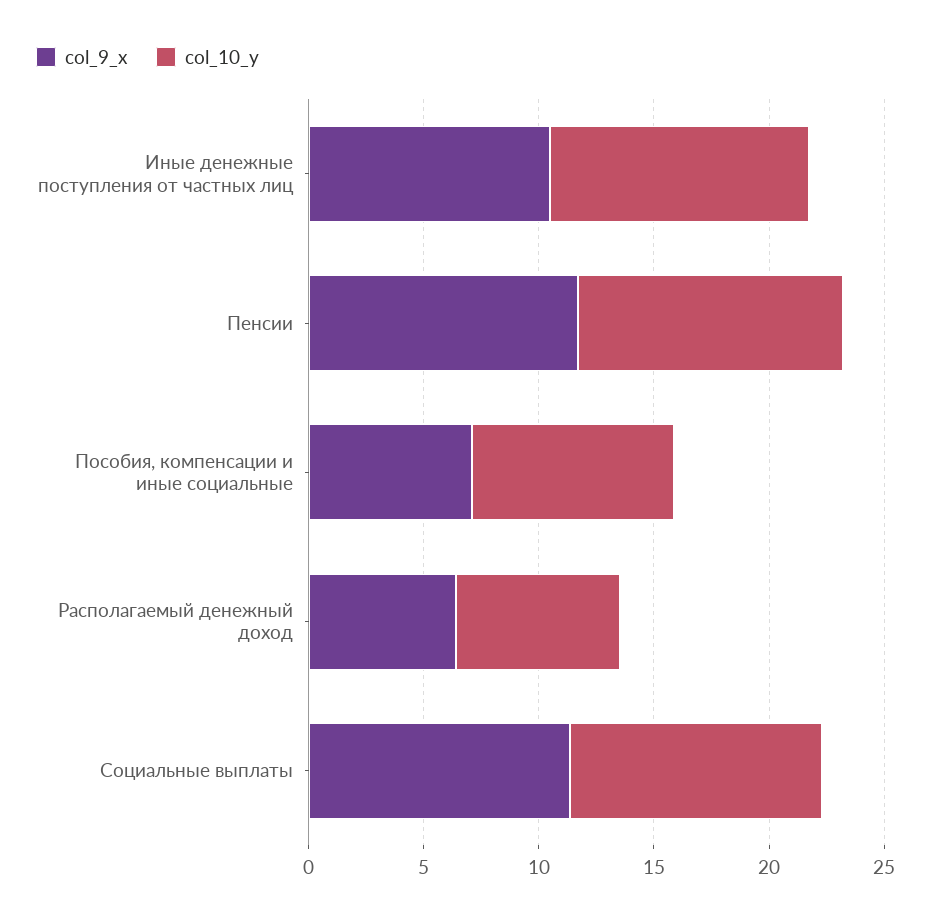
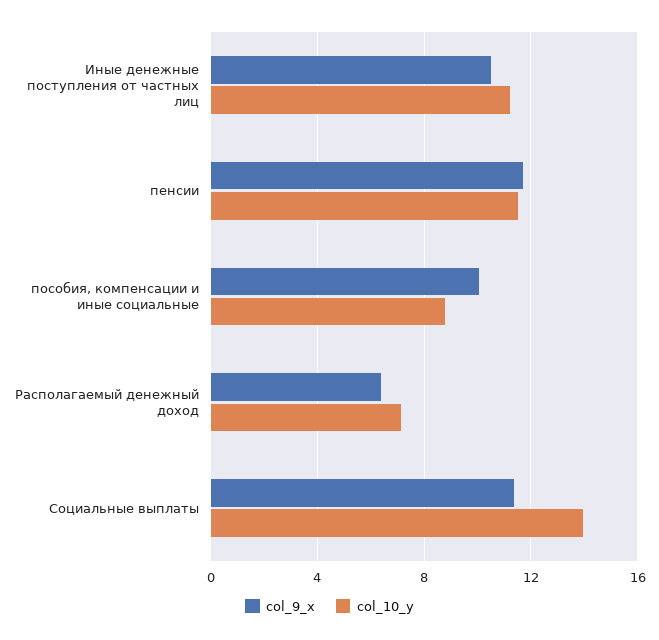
col_9_x, Пособия, компенсации и иные социальные: 7 -> 10
col_10_y, Социальные выплаты: 11 -> 14

